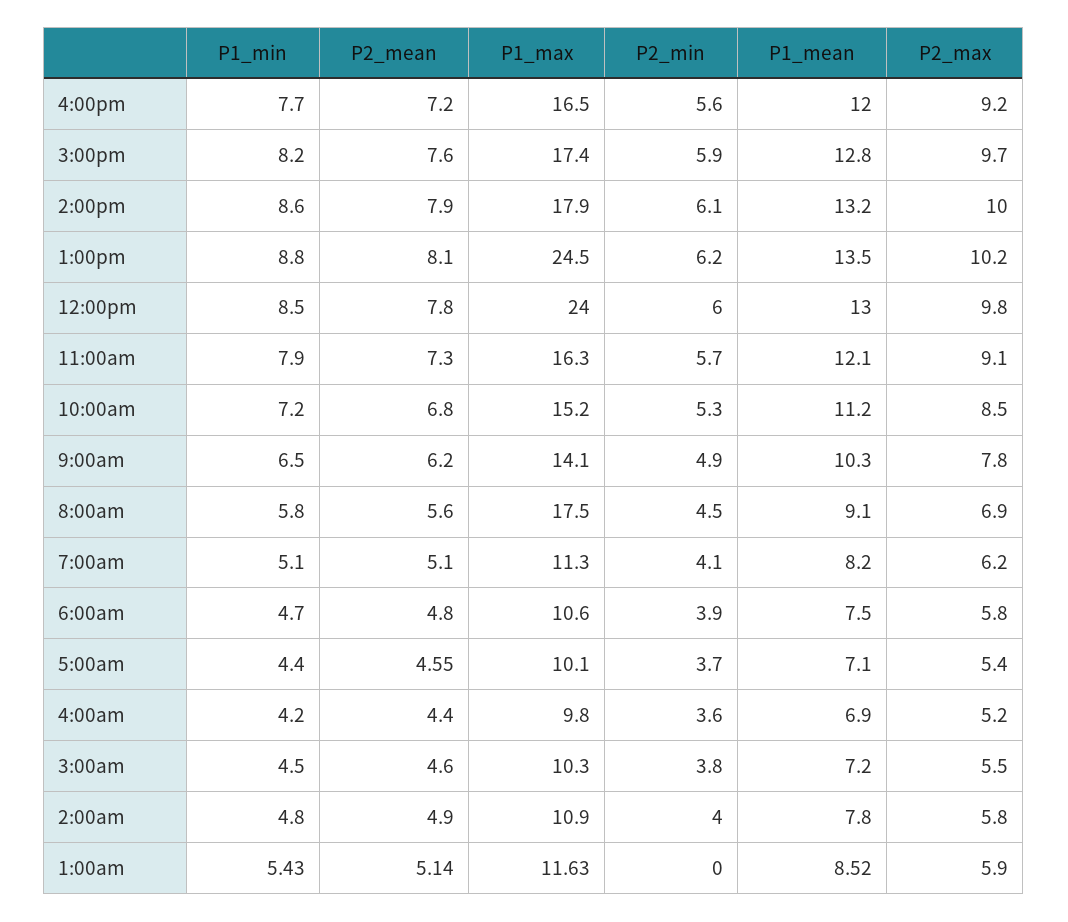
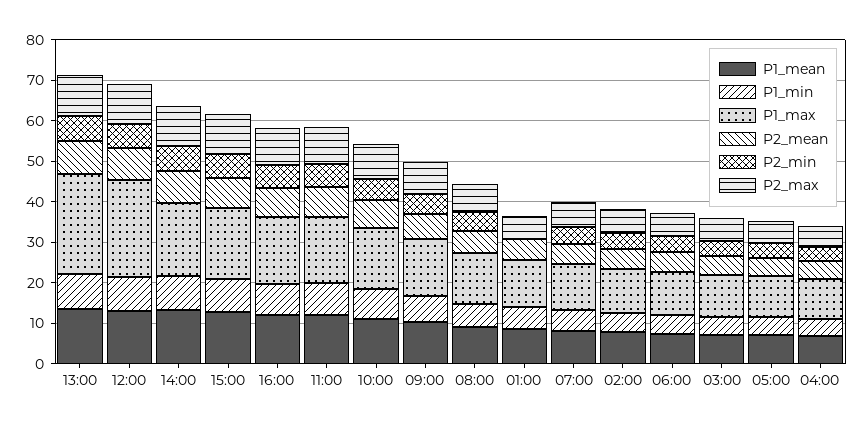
P1_max, 8:00am: 17.5 -> 12

